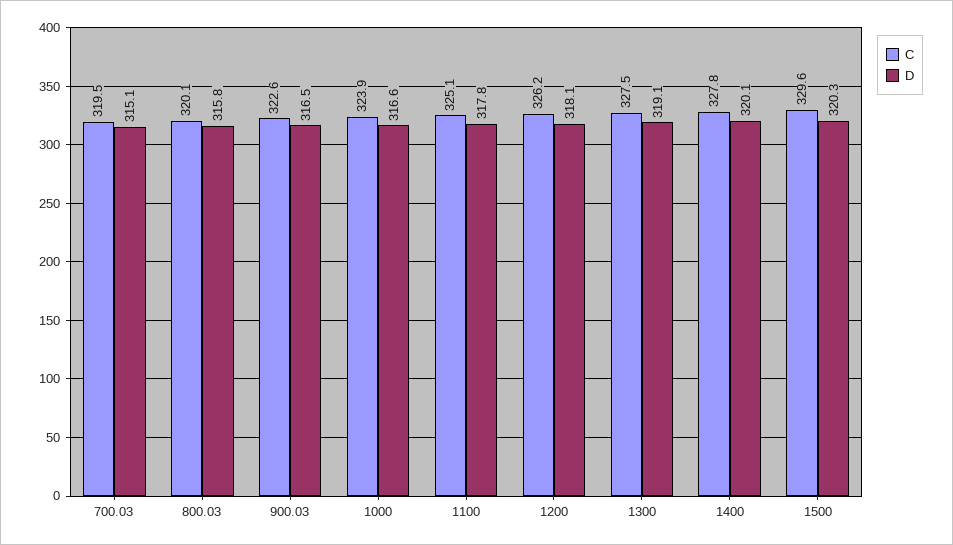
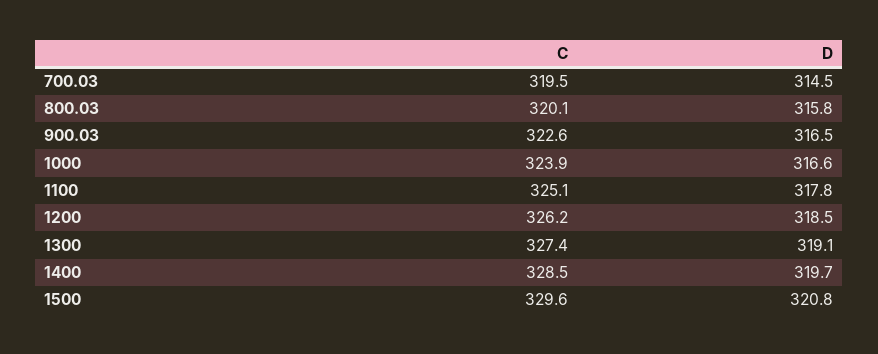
D, 700.03: 315.1 -> 314.5
D, 1200: 318.1 -> 318.5
C, 1300: 327.5 -> 327.4
C, 1400: 327.8 -> 328.5
D, 1400: 320.1 -> 319.7
D, 1500: 320.3 -> 320.8

